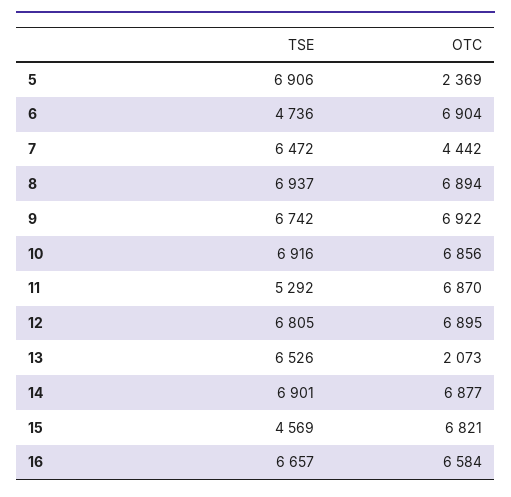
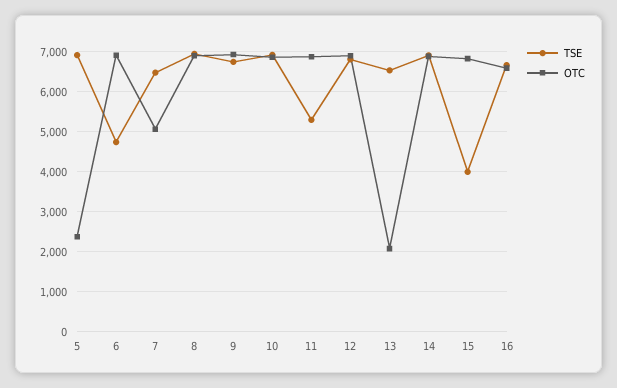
OTC, 7: 4442 -> 5000
TSE, 15: 4569 -> 4000

